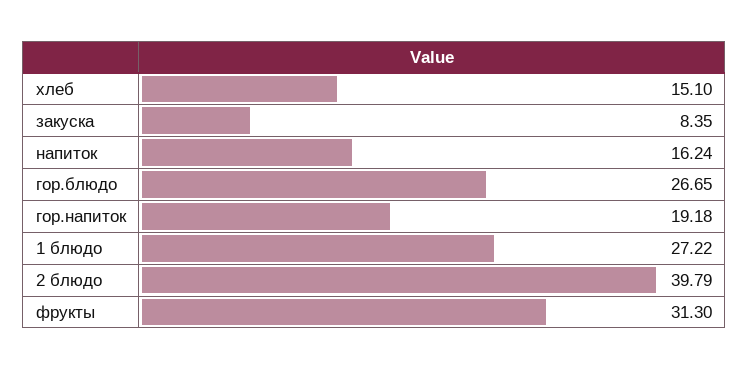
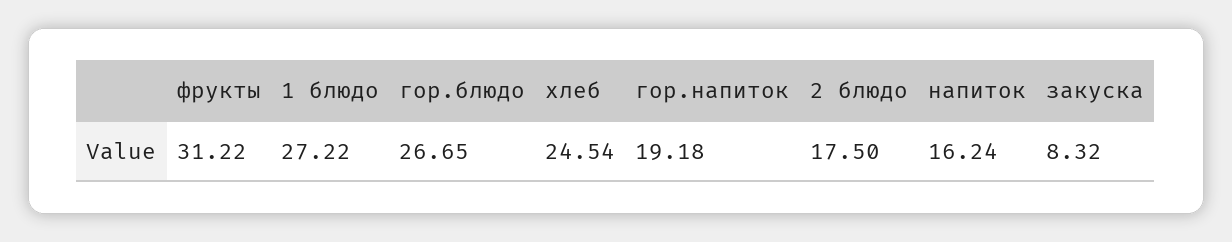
хлеб: 15.1 -> 24.54
закуска: 8.35 -> 8.32
2 блюдо: 39.79 -> 17.5
фрукты: 31.3 -> 31.22

